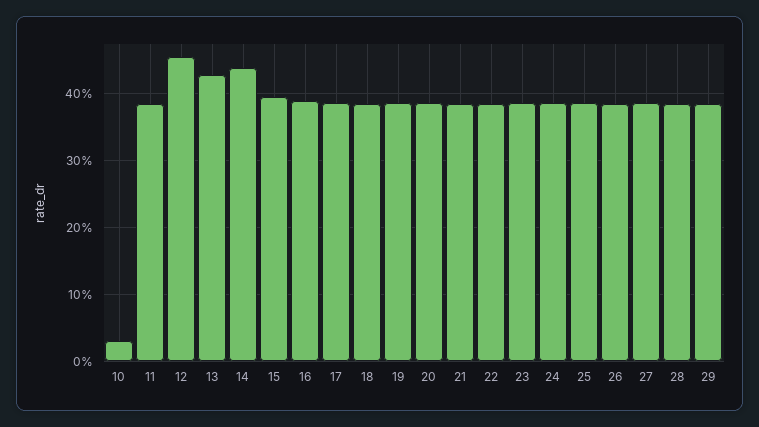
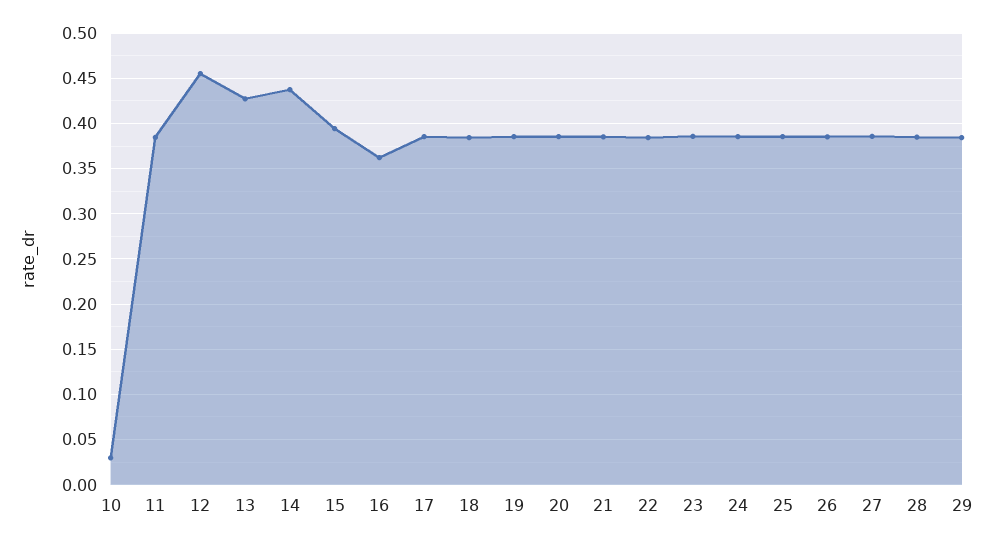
16: 0.39 -> 0.36

